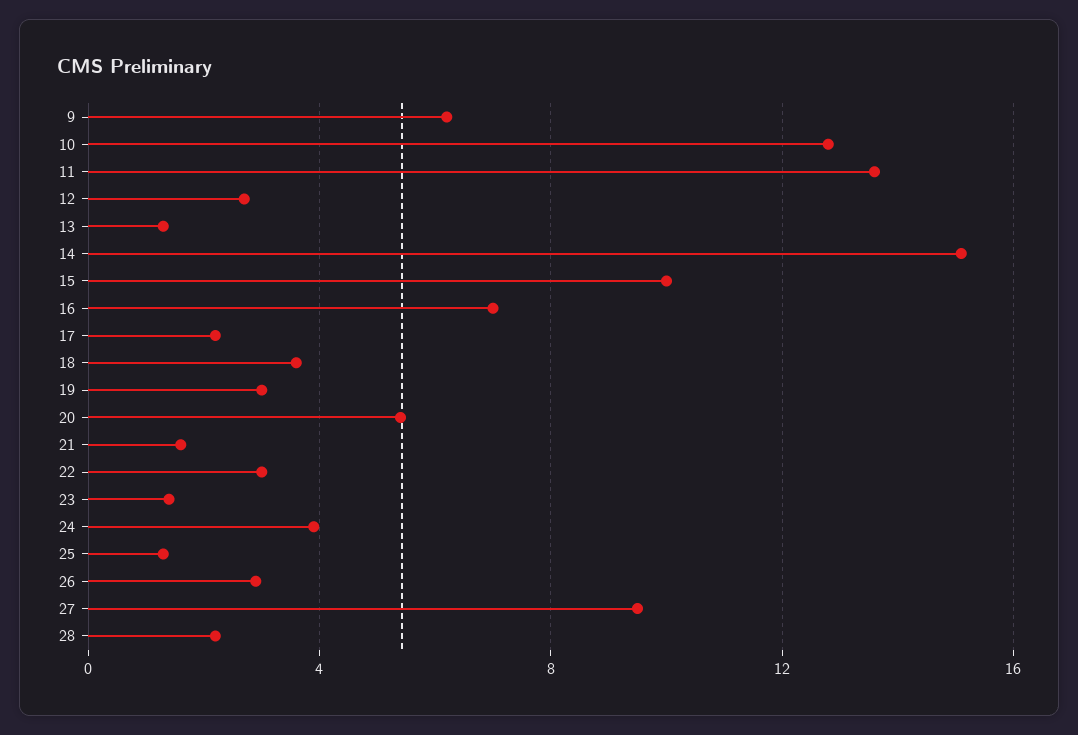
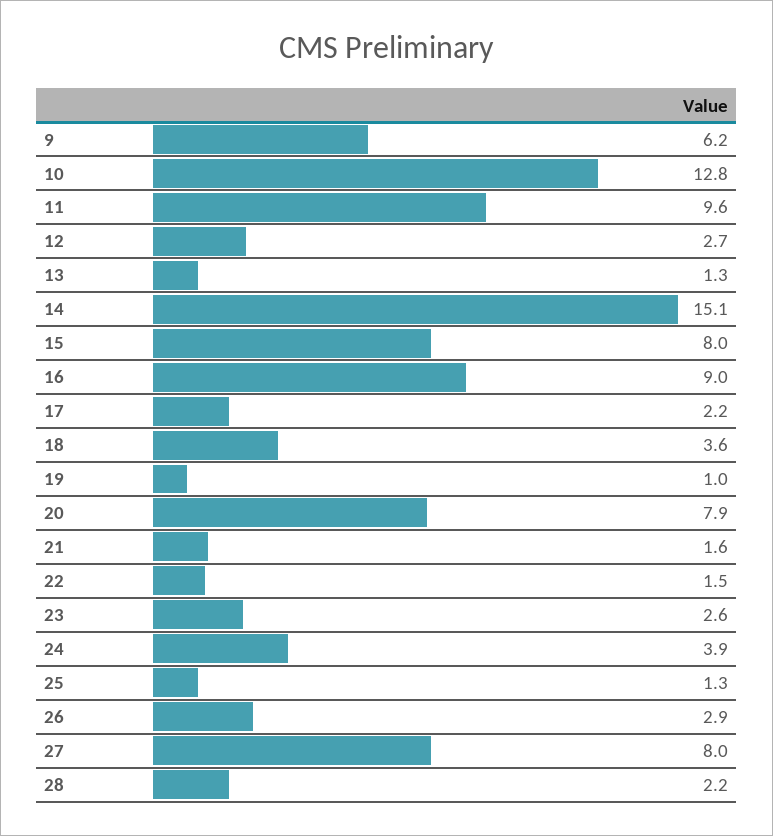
11: 13.5 -> 9.6
15: 10 -> 8
16: 7 -> 9
19: 3 -> 1
20: 5.5 -> 7.9
22: 3 -> 1.5
23: 1.5 -> 2.6
27: 9.5 -> 8

